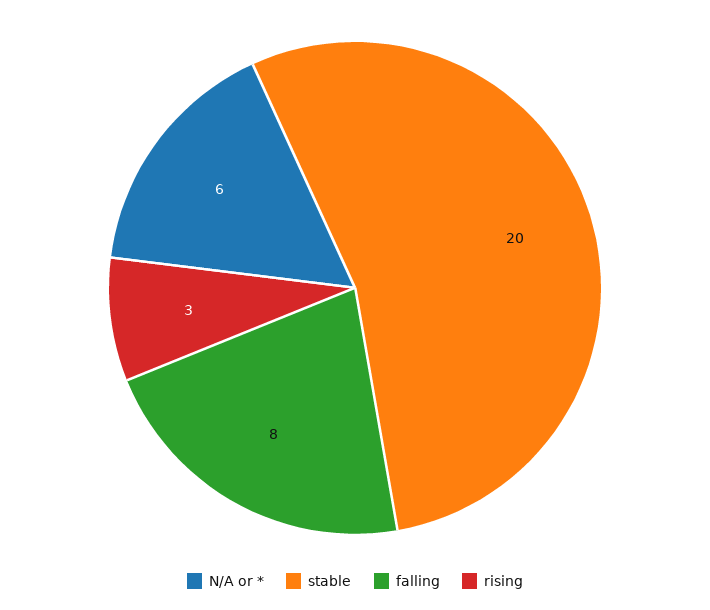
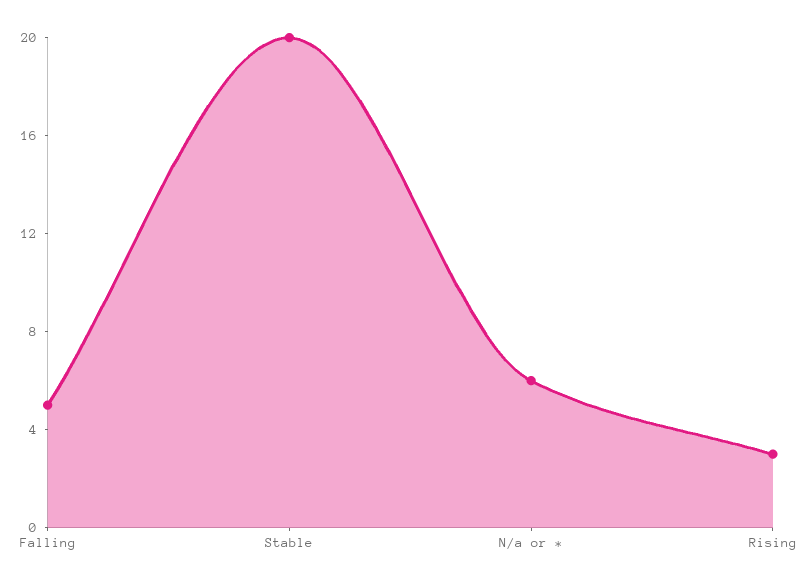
falling: 8 -> 5

